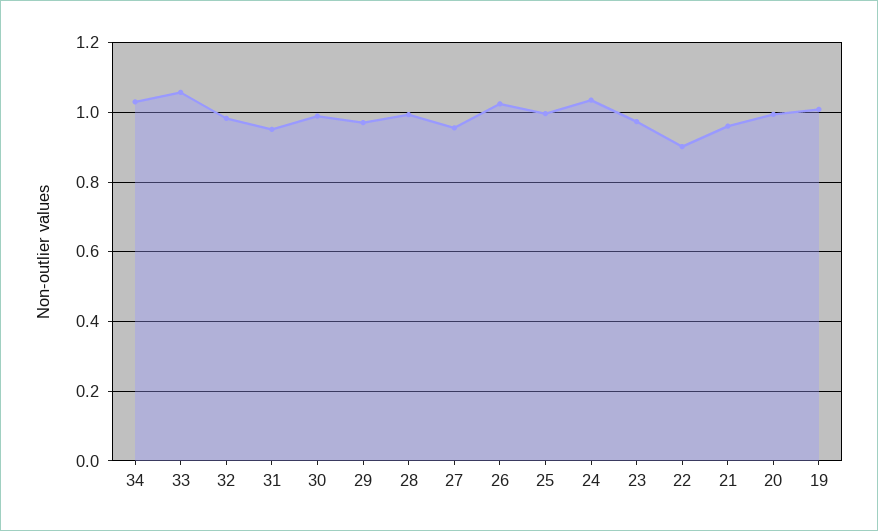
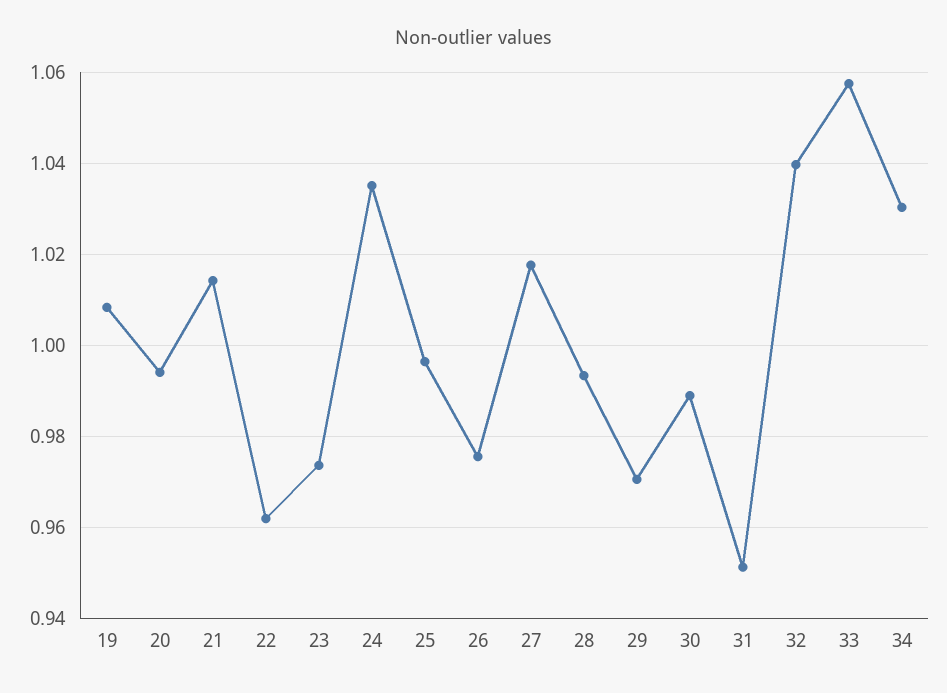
32: 0.98 -> 1.04
27: 0.96 -> 1.018
26: 1.02 -> 0.976
22: 0.9 -> 0.962
21: 0.96 -> 1.014

